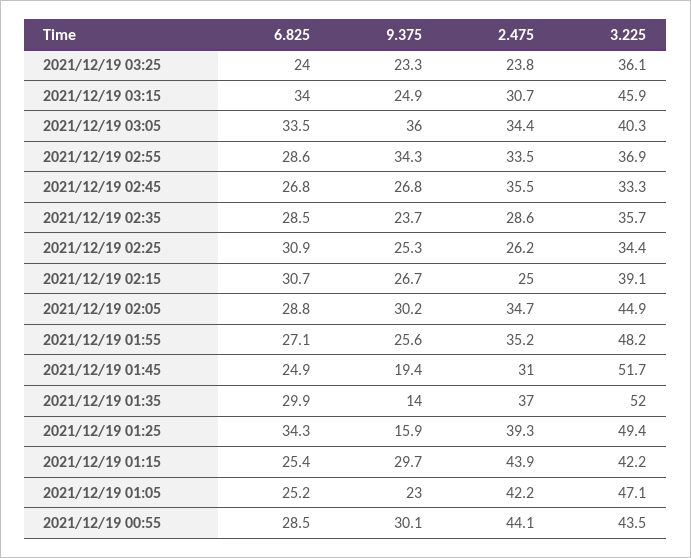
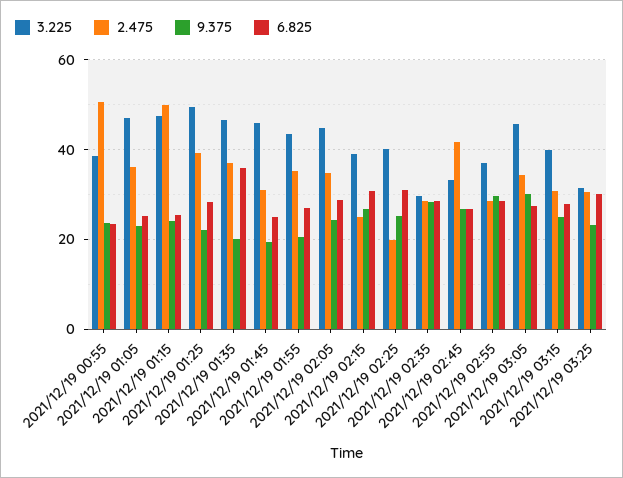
6.825, 2021/12/19 03:25: 24 -> 30
2.475, 2021/12/19 03:25: 23.8 -> 30
3.225, 2021/12/19 03:25: 36.1 -> 32
6.825, 2021/12/19 03:15: 34 -> 28
3.225, 2021/12/19 03:15: 45.9 -> 40
6.825, 2021/12/19 03:05: 33.5 -> 28
9.375, 2021/12/19 03:05: 36 -> 30
3.225, 2021/12/19 03:05: 40.3 -> 46
9.375, 2021/12/19 02:55: 34.3 -> 30
2.475, 2021/12/19 02:55: 33.5 -> 28
2.475, 2021/12/19 02:45: 35.5 -> 42
9.375, 2021/12/19 02:35: 23.7 -> 28
3.225, 2021/12/19 02:35: 35.7 -> 30
2.475, 2021/12/19 02:25: 26.2 -> 20
3.225, 2021/12/19 02:25: 34.4 -> 40
9.375, 2021/12/19 02:05: 30.2 -> 24
9.375, 2021/12/19 01:55: 25.6 -> 20
3.225, 2021/12/19 01:55: 48.2 -> 44
3.225, 2021/12/19 01:45: 51.7 -> 46
6.825, 2021/12/19 01:35: 29.9 -> 36
9.375, 2021/12/19 01:35: 14 -> 20
3.225, 2021/12/19 01:35: 52 -> 46
6.825, 2021/12/19 01:25: 34.3 -> 28
9.375, 2021/12/19 01:25: 15.9 -> 22
9.375, 2021/12/19 01:15: 29.7 -> 24
2.475, 2021/12/19 01:15: 43.9 -> 50
3.225, 2021/12/19 01:15: 42.2 -> 48
2.475, 2021/12/19 01:05: 42.2 -> 36
6.825, 2021/12/19 00:55: 28.5 -> 24
9.375, 2021/12/19 00:55: 30.1 -> 24
2.475, 2021/12/19 00:55: 44.1 -> 50
3.225, 2021/12/19 00:55: 43.5 -> 38

